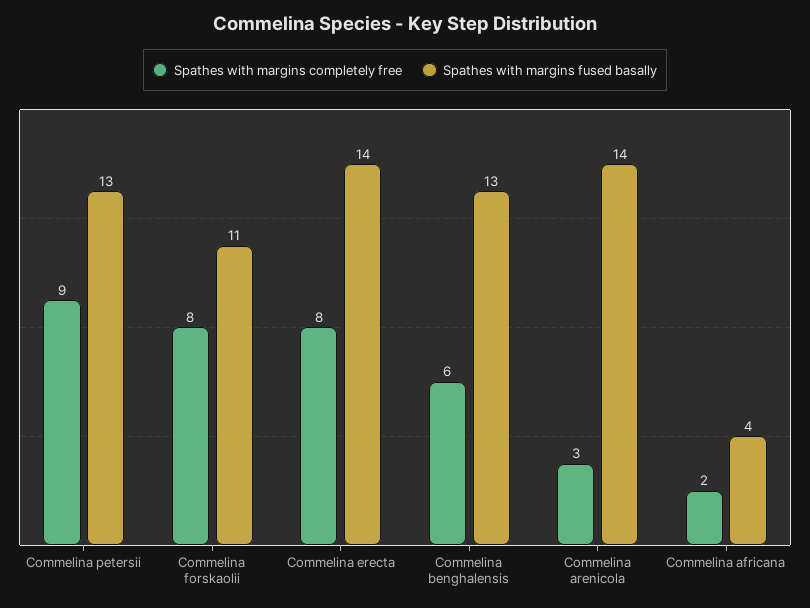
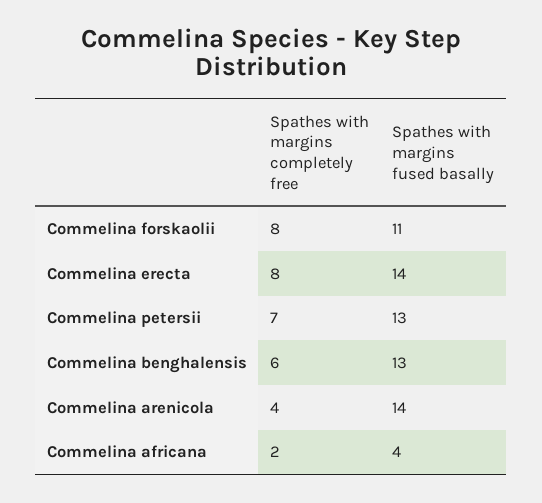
Spathes with margins completely free, Commelina petersii: 9 -> 7
Spathes with margins completely free, Commelina arenicola: 3 -> 4

